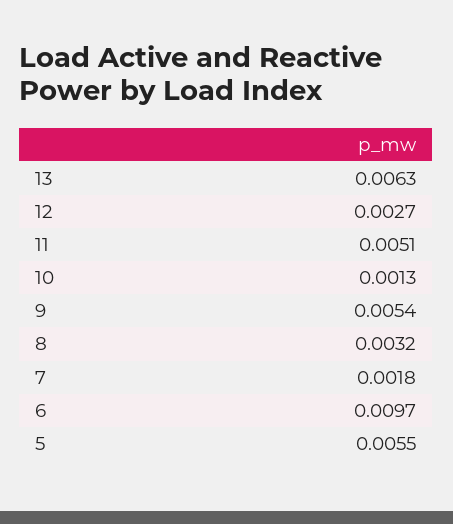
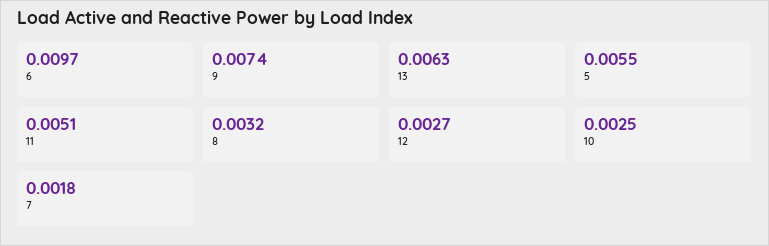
10: 0.0013 -> 0.0025
9: 0.0054 -> 0.0074

